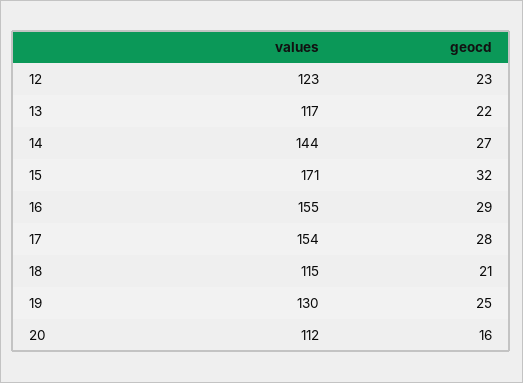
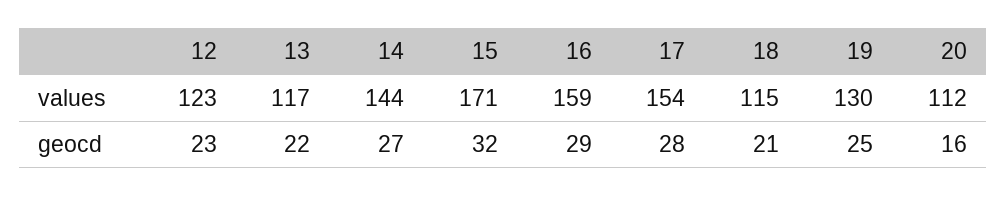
values, 16: 155 -> 159

